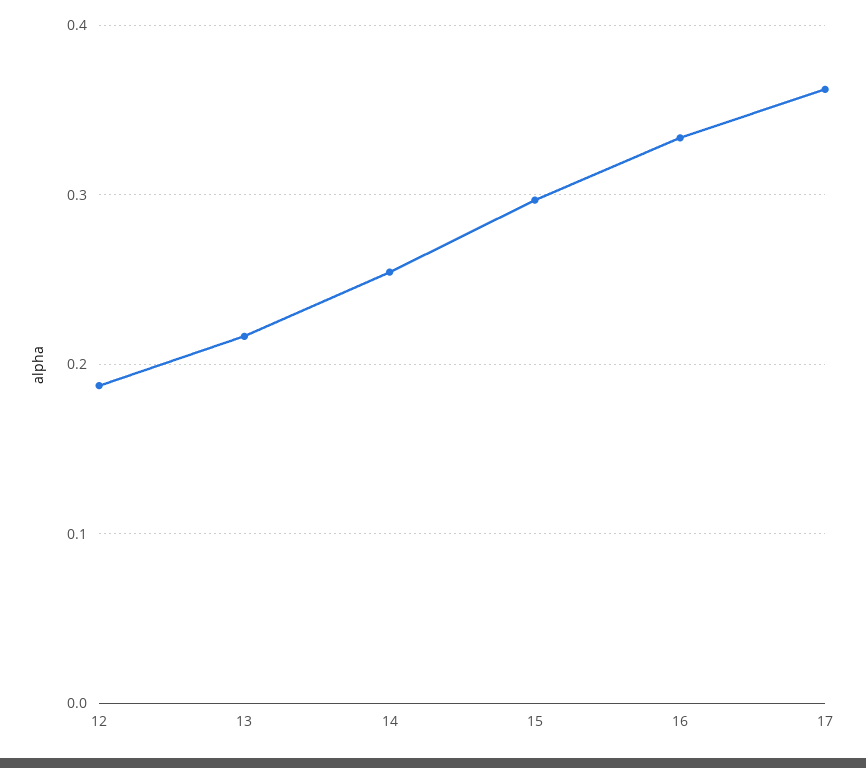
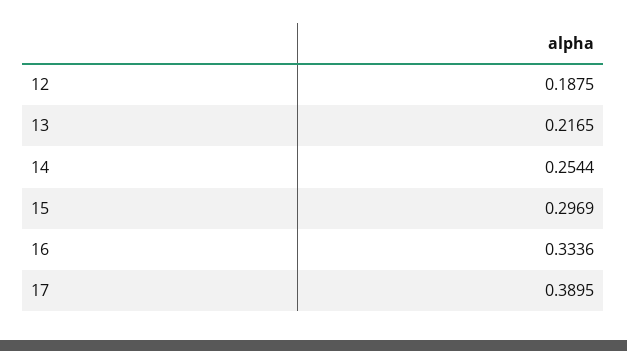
17: 0.36 -> 0.3895

